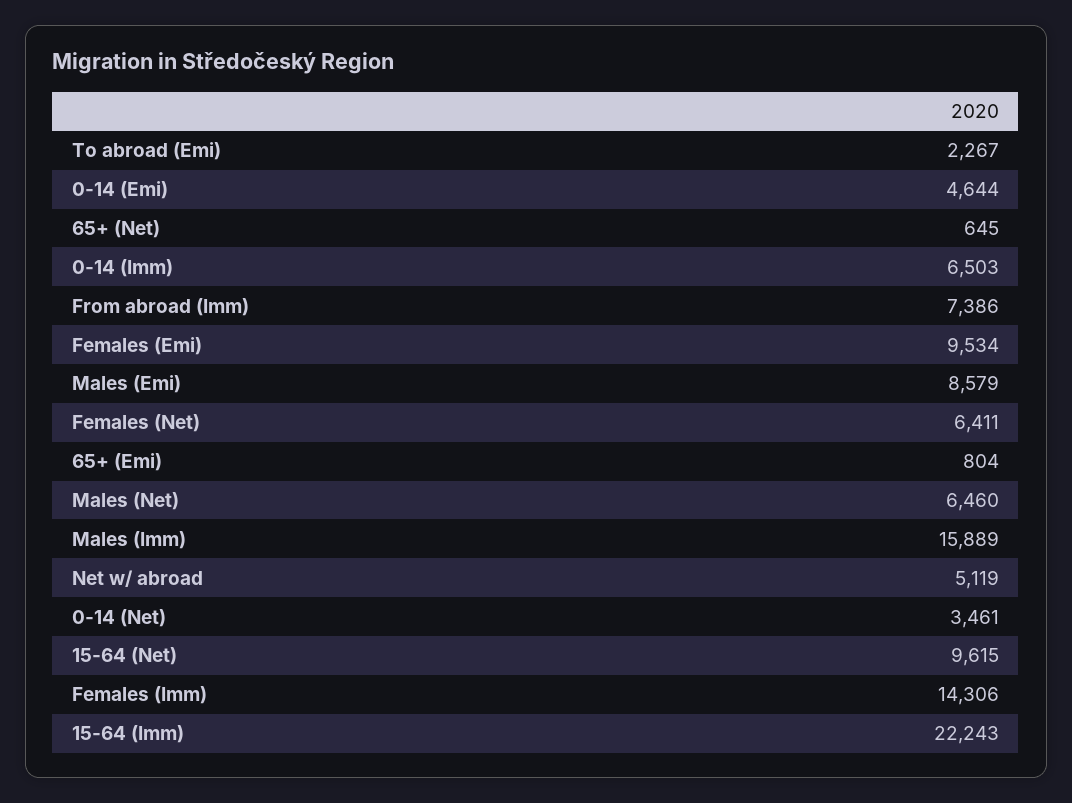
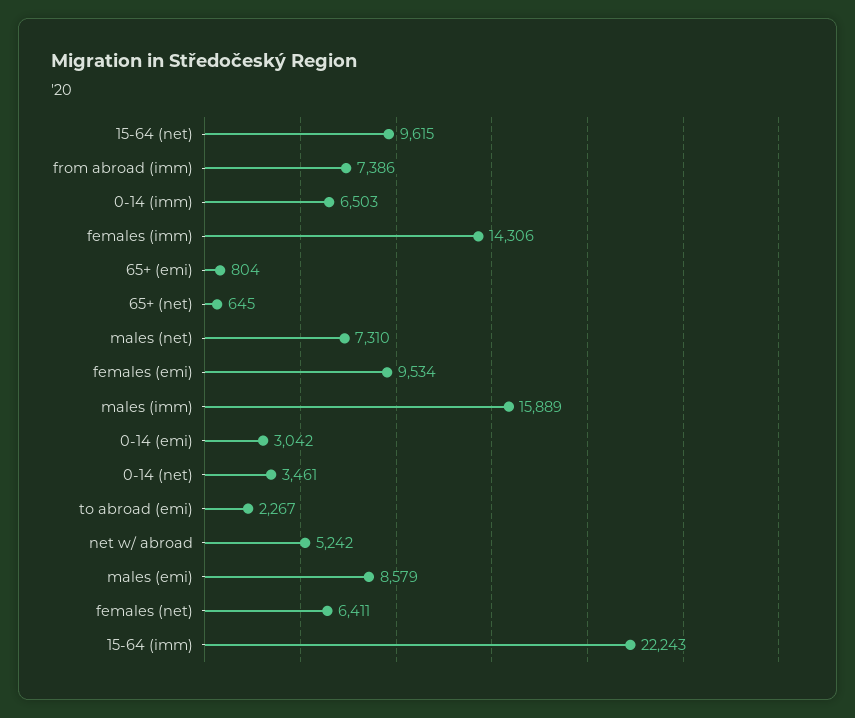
0-14 (Emi): 4644 -> 3042
Males (Net): 6460 -> 7310
Net w/ abroad: 5119 -> 5242

